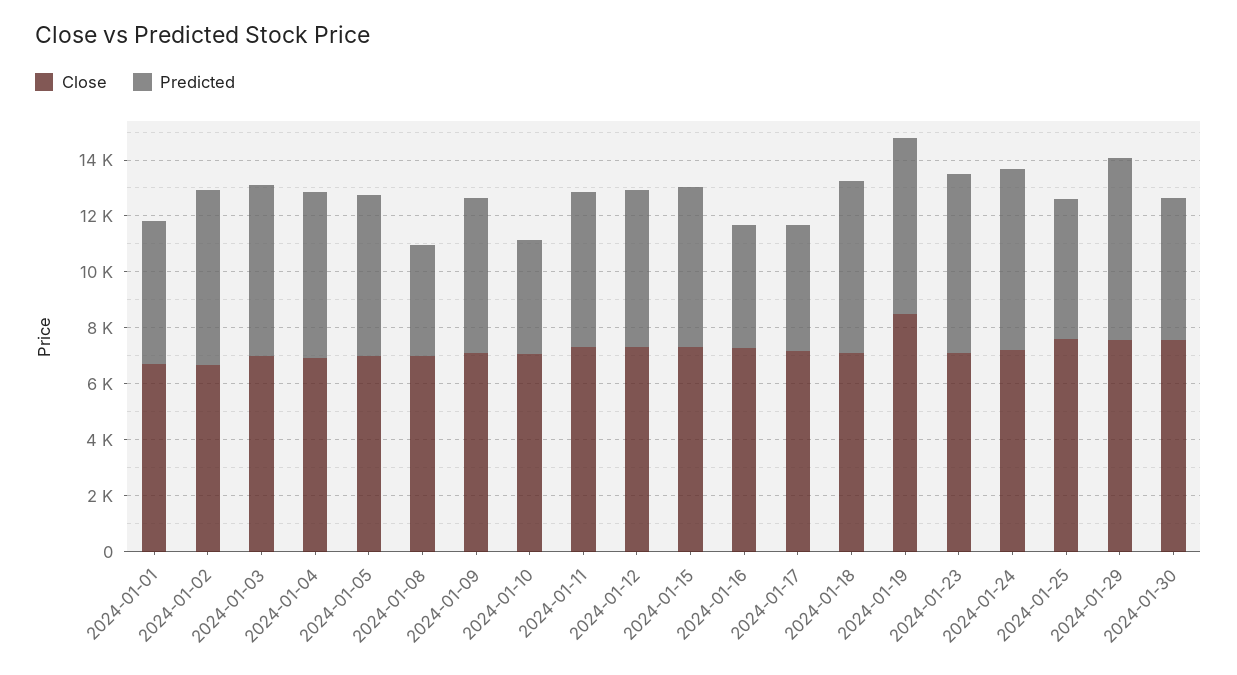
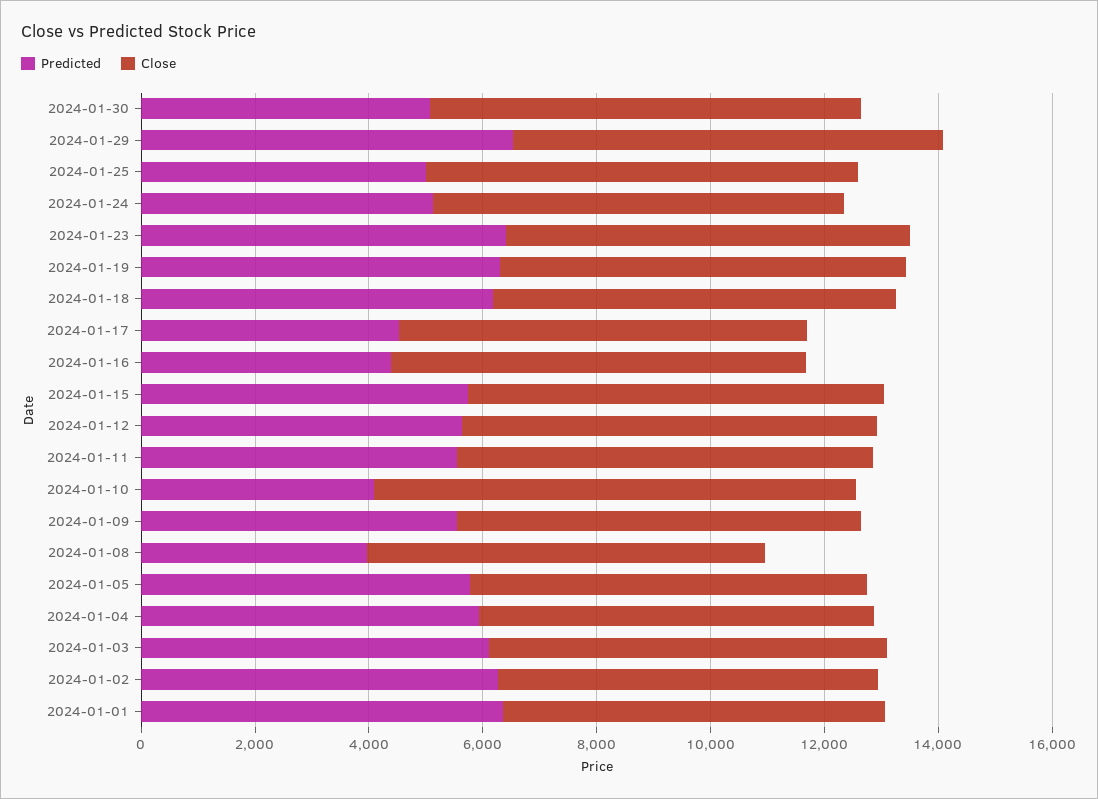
Predicted, 2024-01-01: 5000 -> 6500
Close, 2024-01-10: 7000 -> 8500
Close, 2024-01-19: 8500 -> 7000
Predicted, 2024-01-24: 6500 -> 5000

